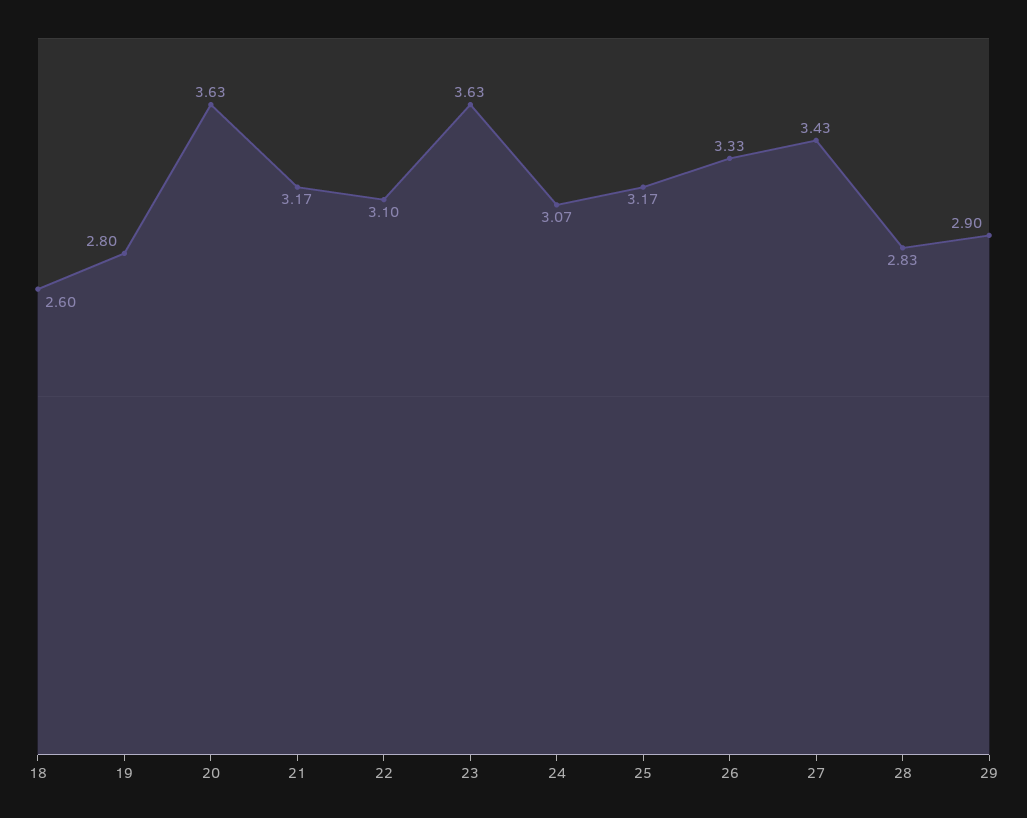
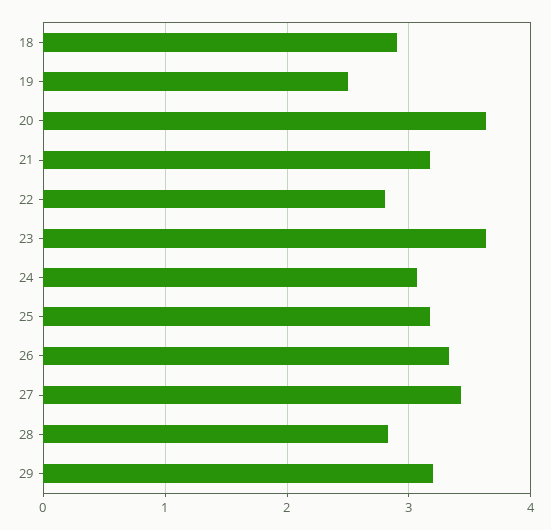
18: 2.6 -> 2.9
19: 2.8 -> 2.5
22: 3.1 -> 2.8
29: 2.9 -> 3.2

